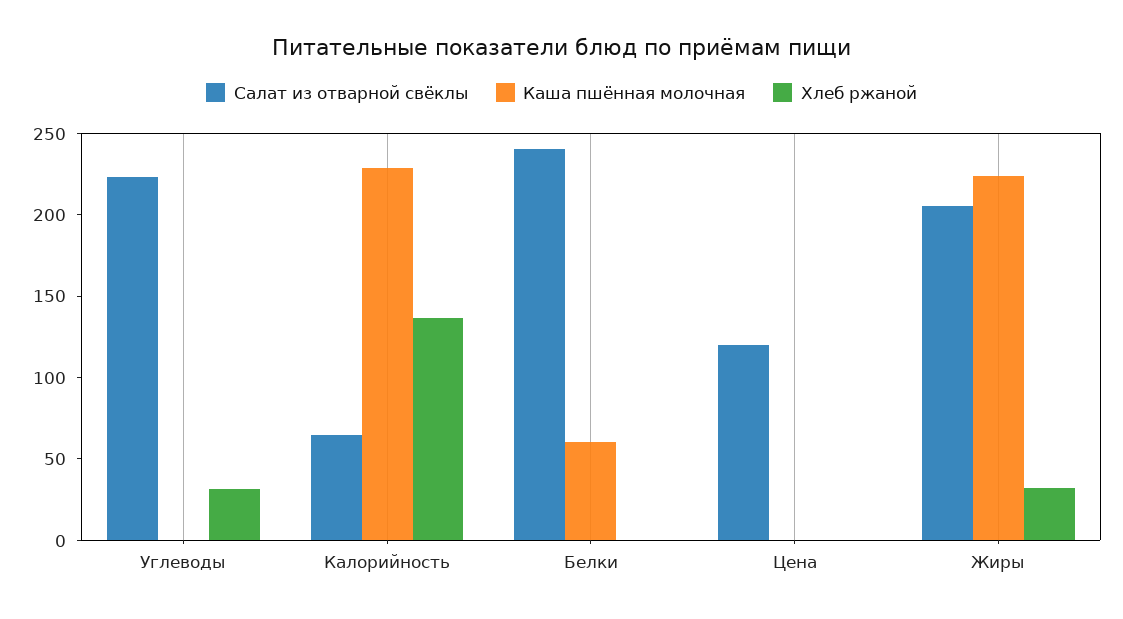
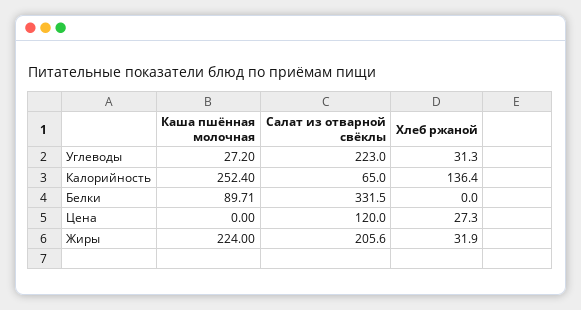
Каша пшённая молочная, Углеводы: 0 -> 27.2
Каша пшённая молочная, Калорийность: 230 -> 252.4
Салат из отварной свёклы, Белки: 240 -> 331.5
Каша пшённая молочная, Белки: 60 -> 89.71
Хлеб ржаной, Цена: 0 -> 27.3

